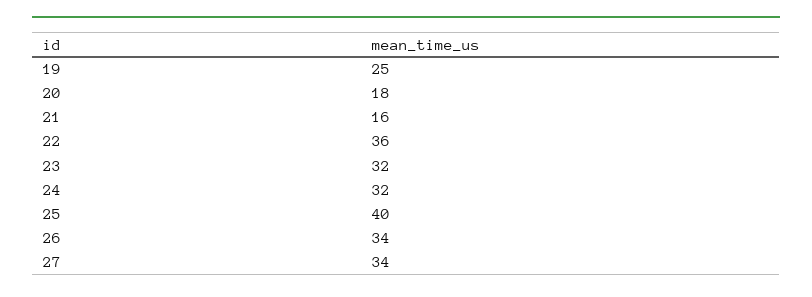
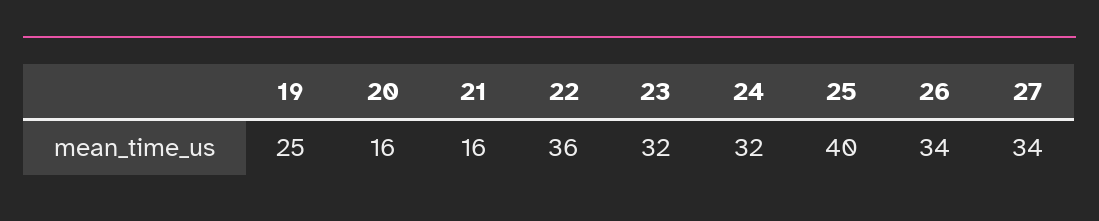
20: 18 -> 16

